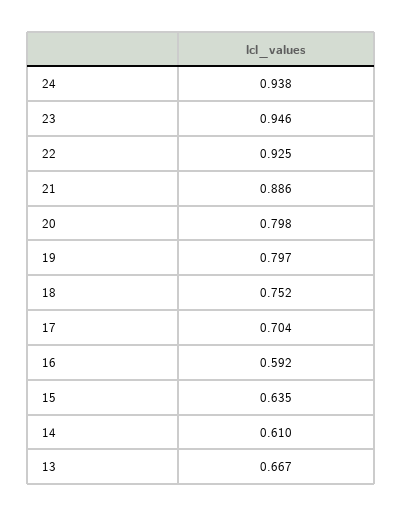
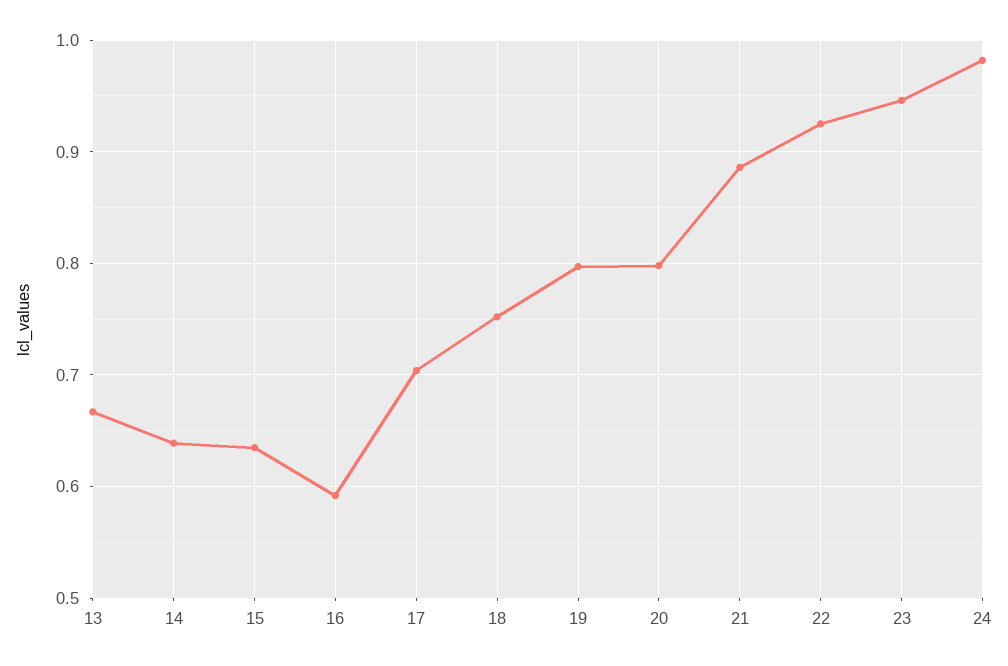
24: 0.938 -> 0.98
14: 0.61 -> 0.64

